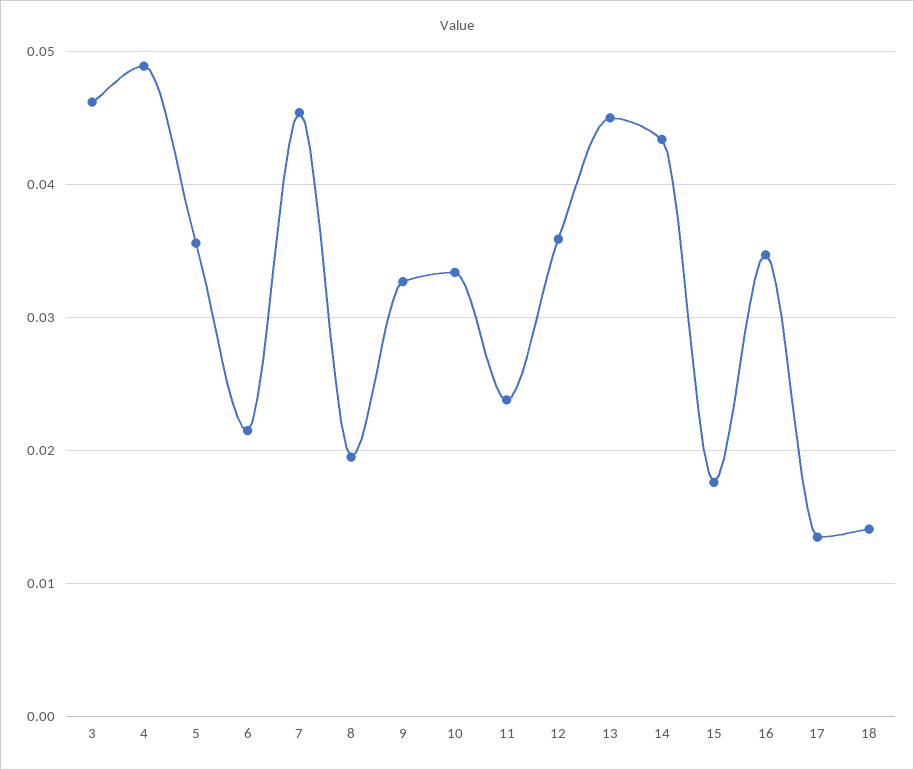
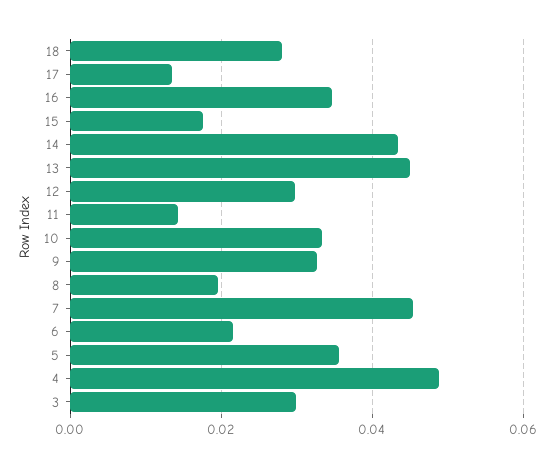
3: 0.046 -> 0.03
11: 0.024 -> 0.014
12: 0.036 -> 0.03
18: 0.014 -> 0.028

